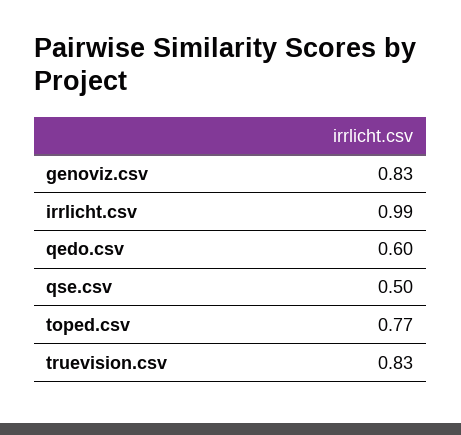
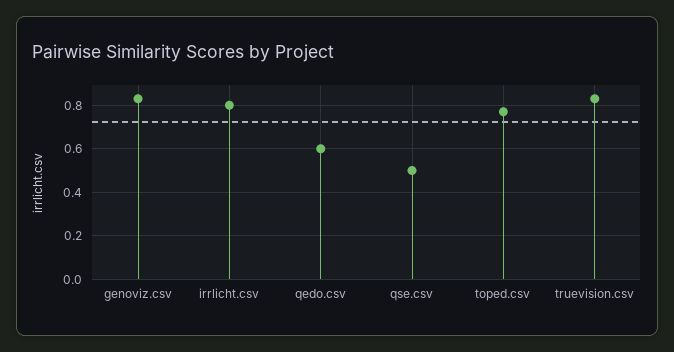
irrlicht.csv: 0.99 -> 0.8

